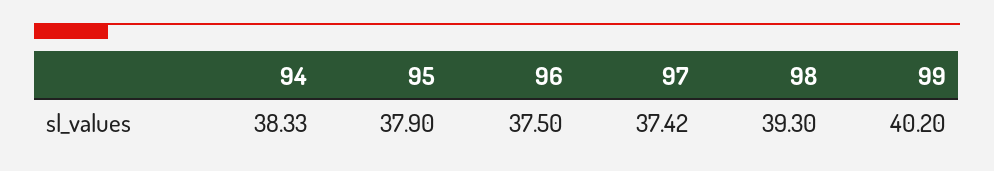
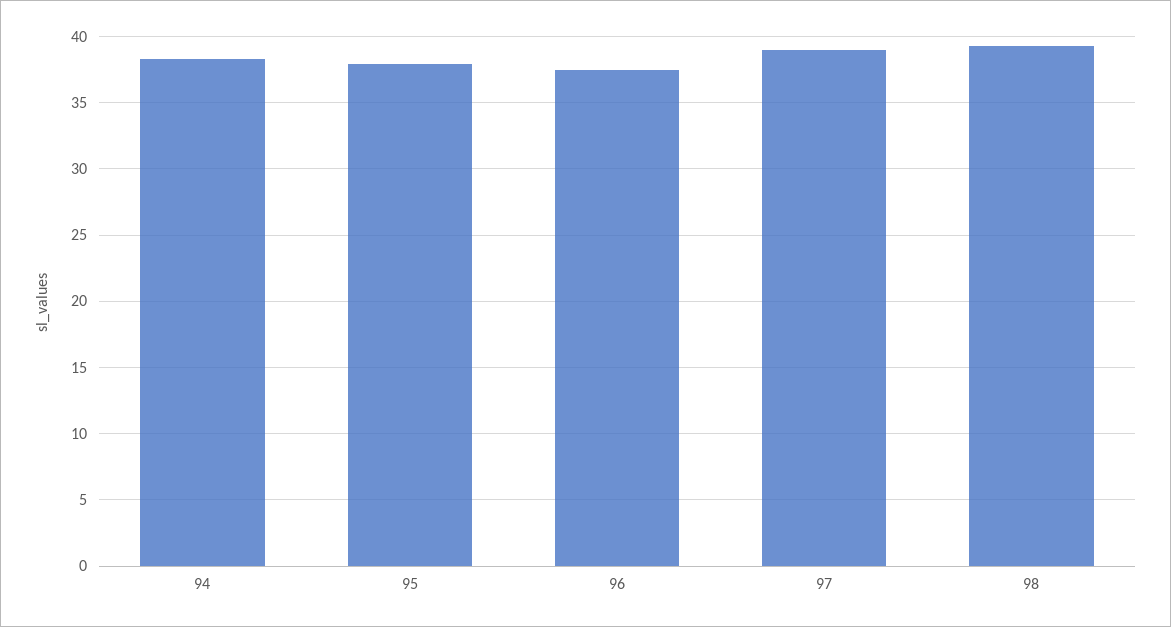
97: 37.42 -> 39
99: 40.2 -> none

